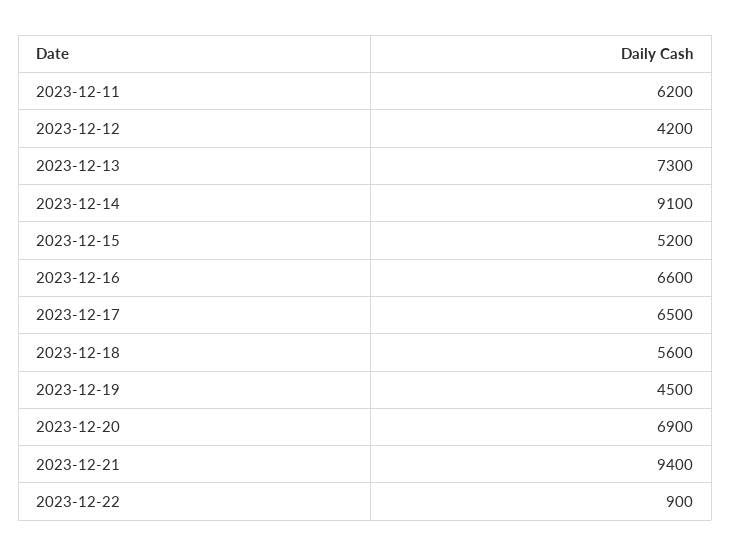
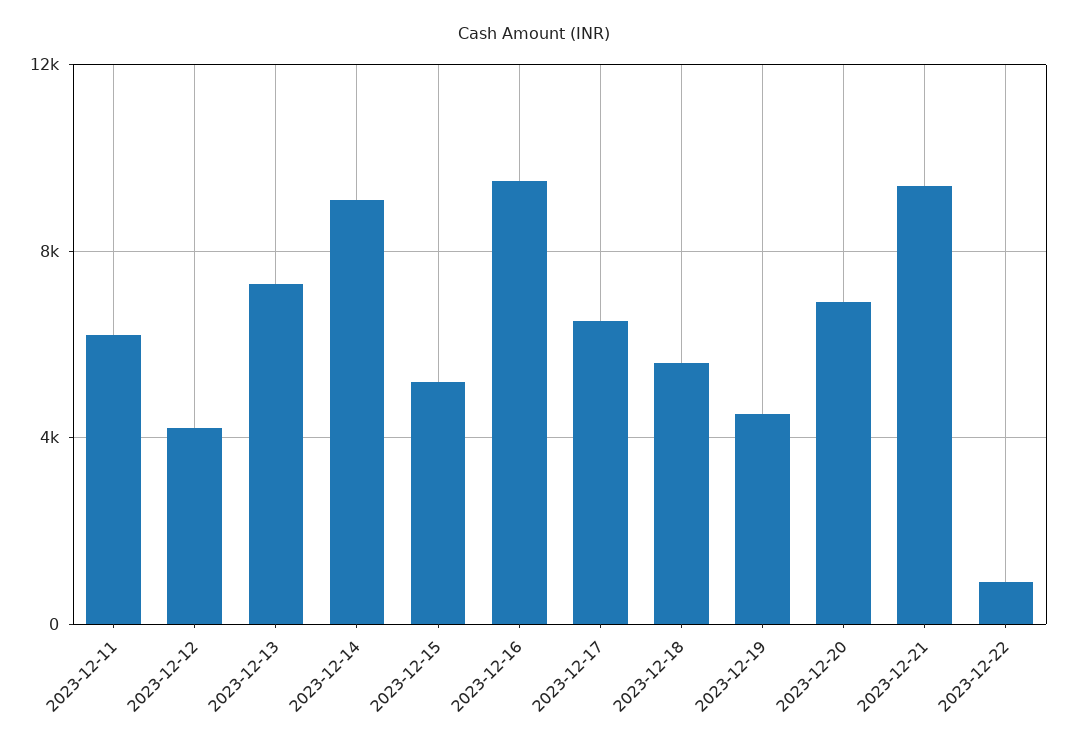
2023-12-16: 6600 -> 9500

